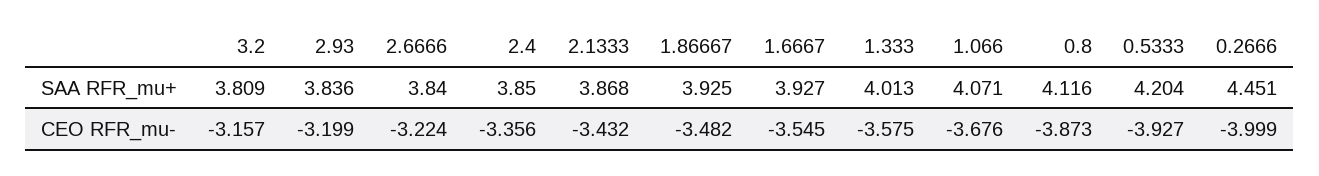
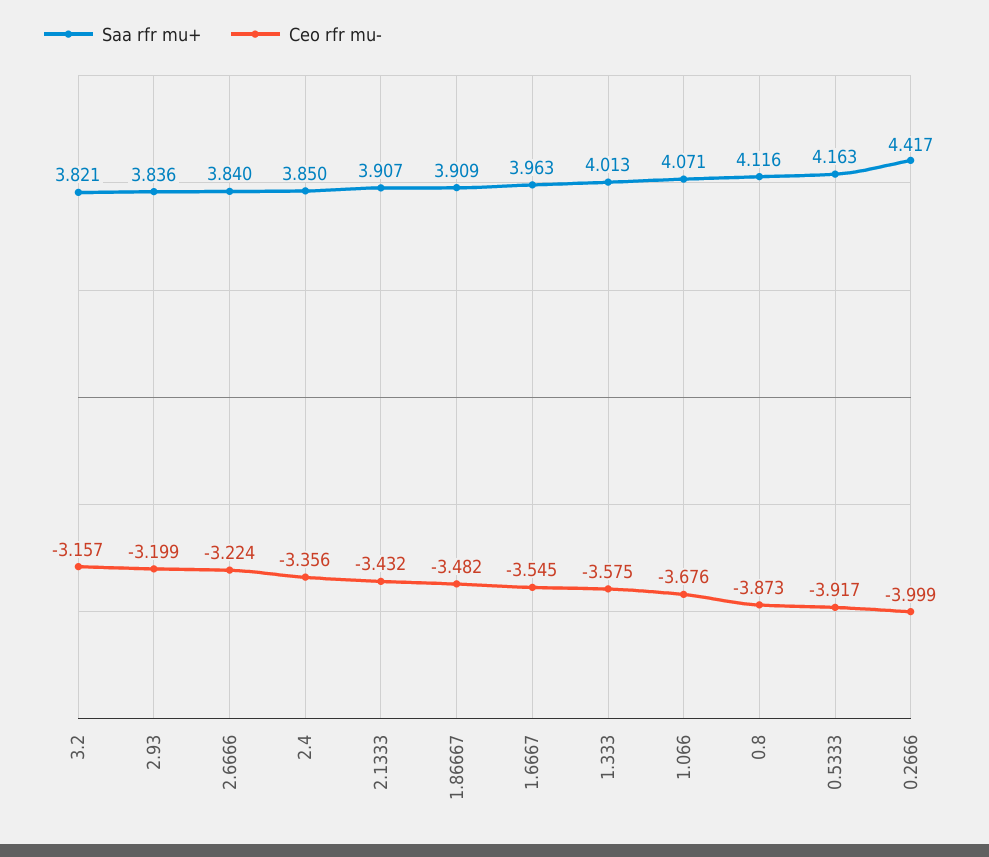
SAA RFR_mu+, 3.2: 3.809 -> 3.821
SAA RFR_mu+, 2.1333: 3.868 -> 3.907
SAA RFR_mu+, 1.86667: 3.925 -> 3.909
SAA RFR_mu+, 1.6667: 3.927 -> 3.963
SAA RFR_mu+, 0.5333: 4.204 -> 4.163
SAA RFR_mu+, 0.2666: 4.451 -> 4.417
CEO RFR_mu-, 0.5333: -3.927 -> -3.917

